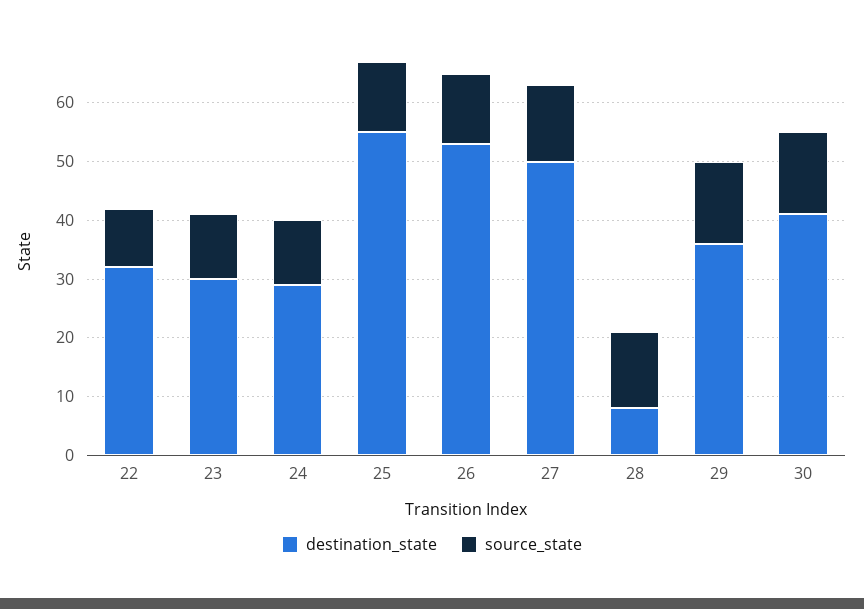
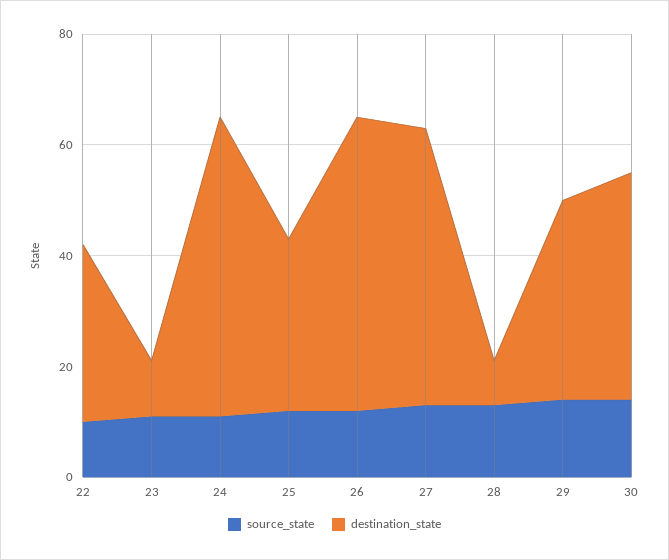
destination_state, 23: 30 -> 10
destination_state, 24: 30 -> 55
destination_state, 25: 55 -> 30

